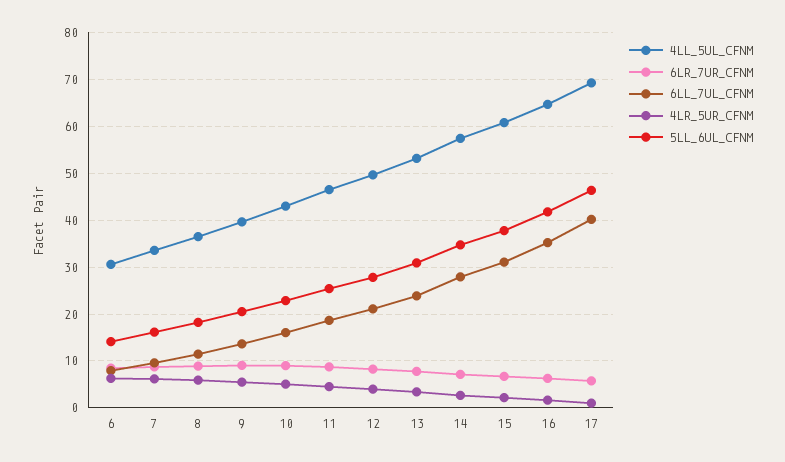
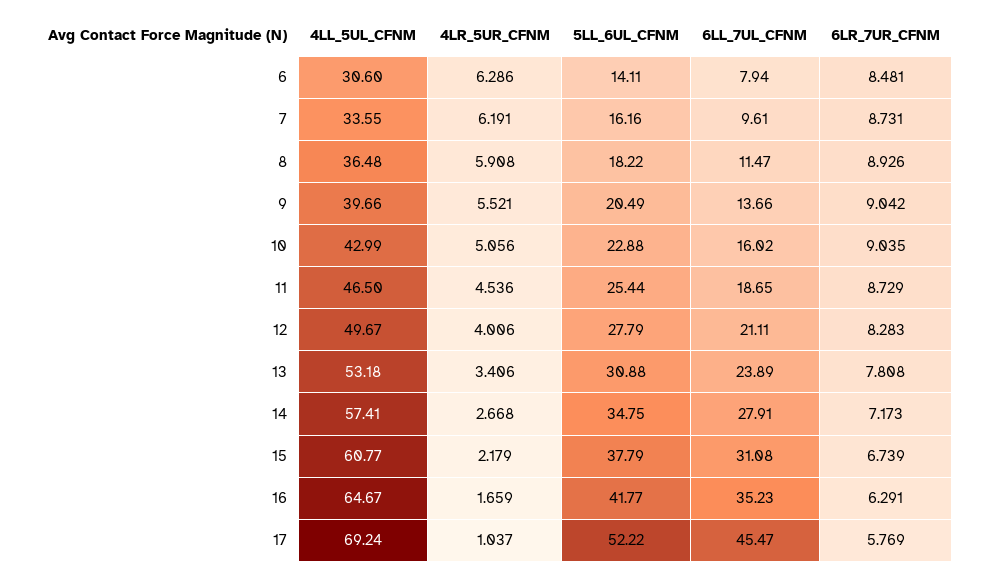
6LL_7UL_CFNM, 17: 40 -> 45.47
5LL_6UL_CFNM, 17: 46 -> 52.22

